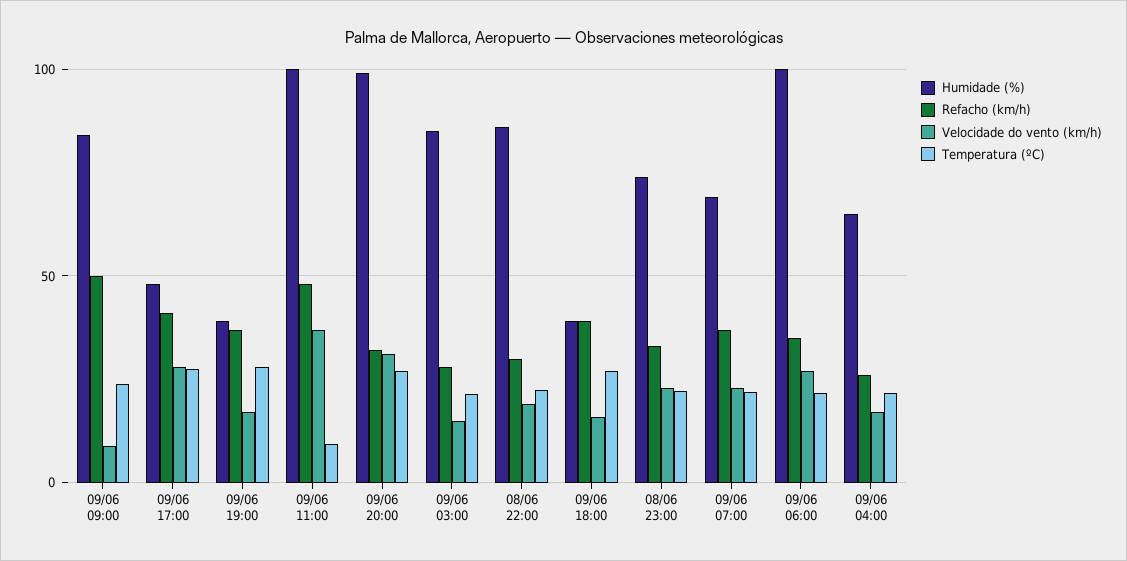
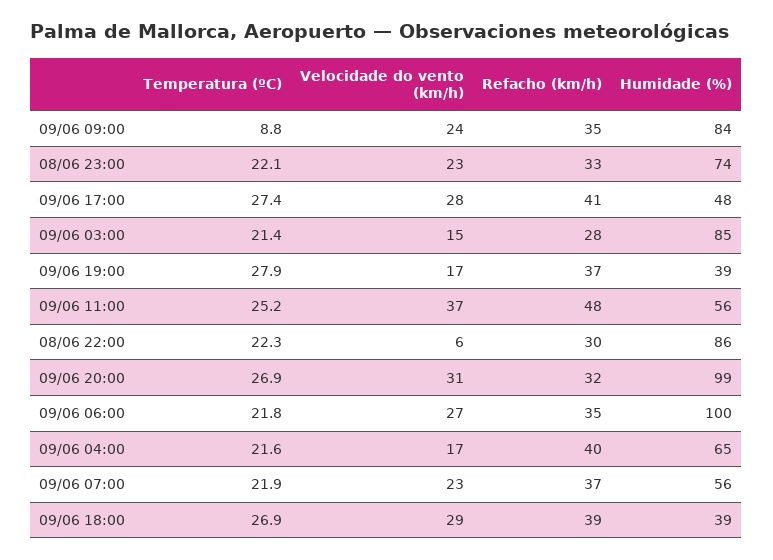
Refacho (km/h), 09/06 09:00: 50 -> 35
Velocidade do vento (km/h), 09/06 09:00: 10 -> 24
Temperatura (ºC), 09/06 09:00: 25 -> 8.8
Humidade (%), 09/06 11:00: 100 -> 56
Temperatura (ºC), 09/06 11:00: 10 -> 25.2
Velocidade do vento (km/h), 08/06 22:00: 20 -> 6
Velocidade do vento (km/h), 09/06 18:00: 15 -> 29
Humidade (%), 09/06 07:00: 70 -> 56
Refacho (km/h), 09/06 04:00: 25 -> 40

